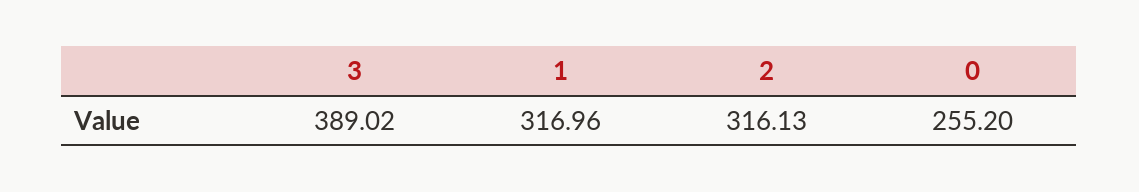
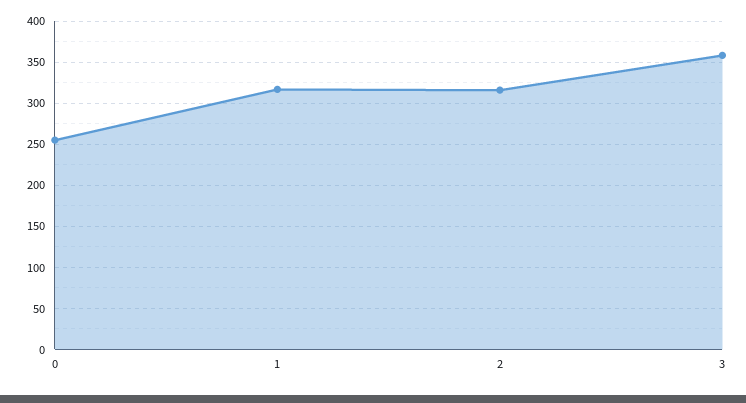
3: 389.02 -> 360

